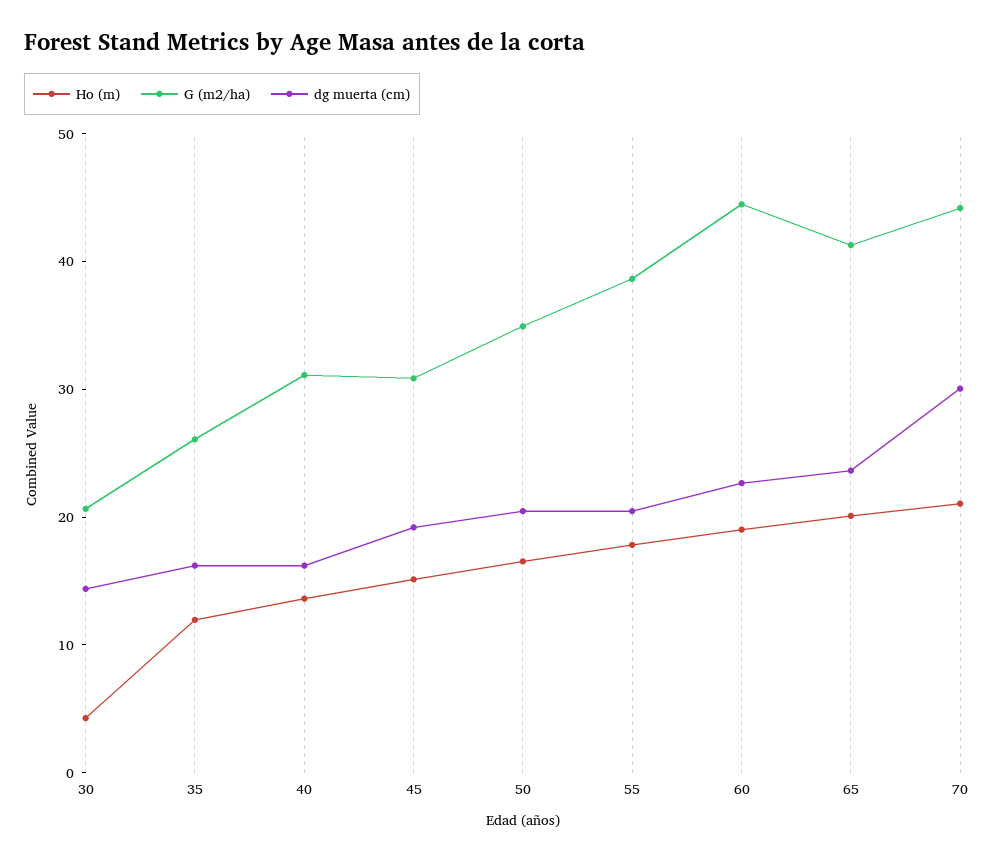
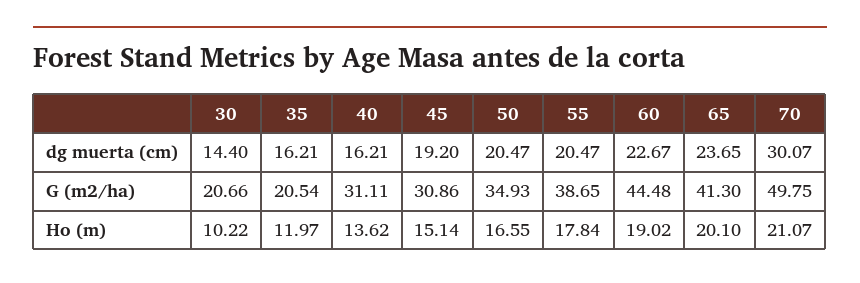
Ho (m), 30: 4 -> 10.22
G (m2/ha), 35: 26 -> 20.54
G (m2/ha), 70: 44 -> 49.75

